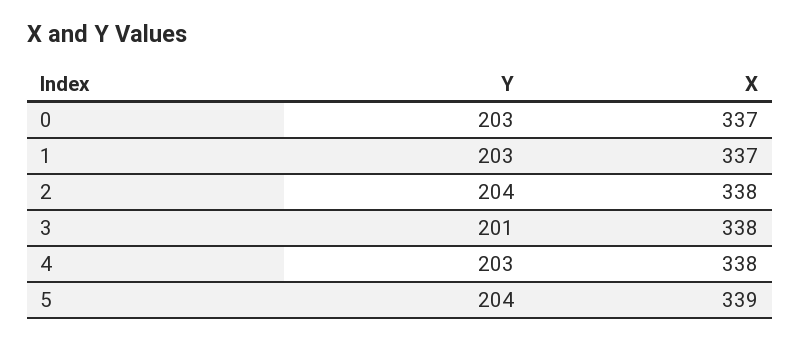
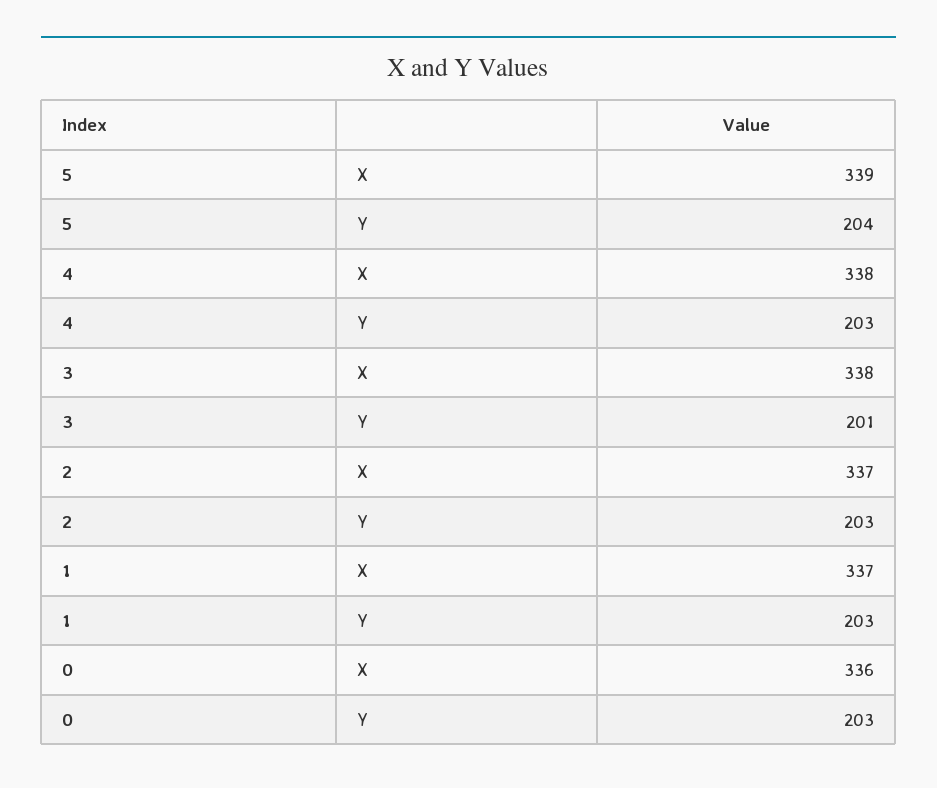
X, 0: 337 -> 336
Y, 2: 204 -> 203
X, 2: 338 -> 337

